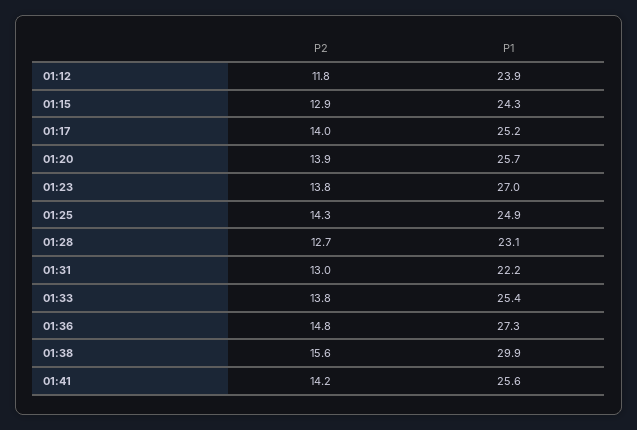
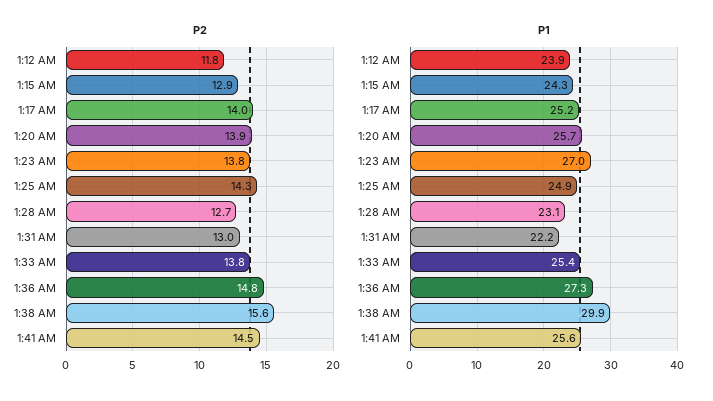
P2, 01:41: 14.2 -> 14.5

